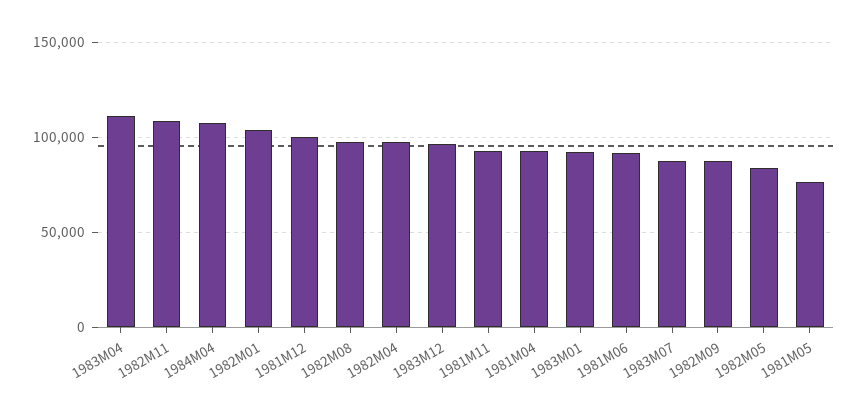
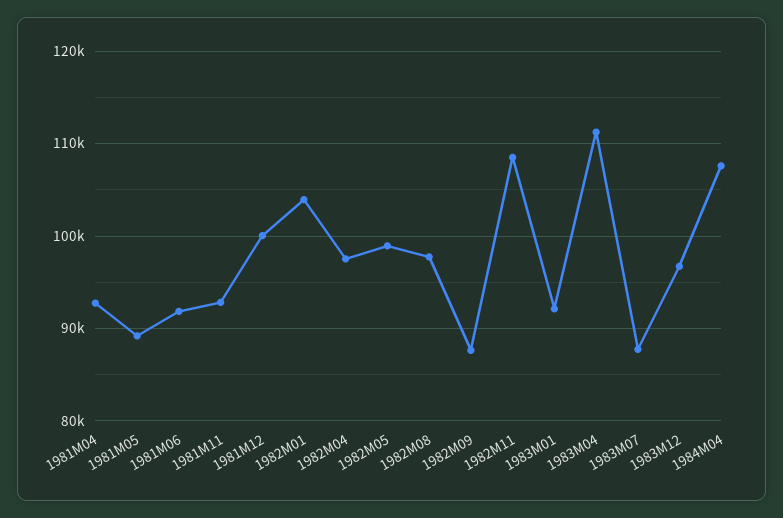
1982M05: 85000 -> 99000
1981M05: 75000 -> 89000

